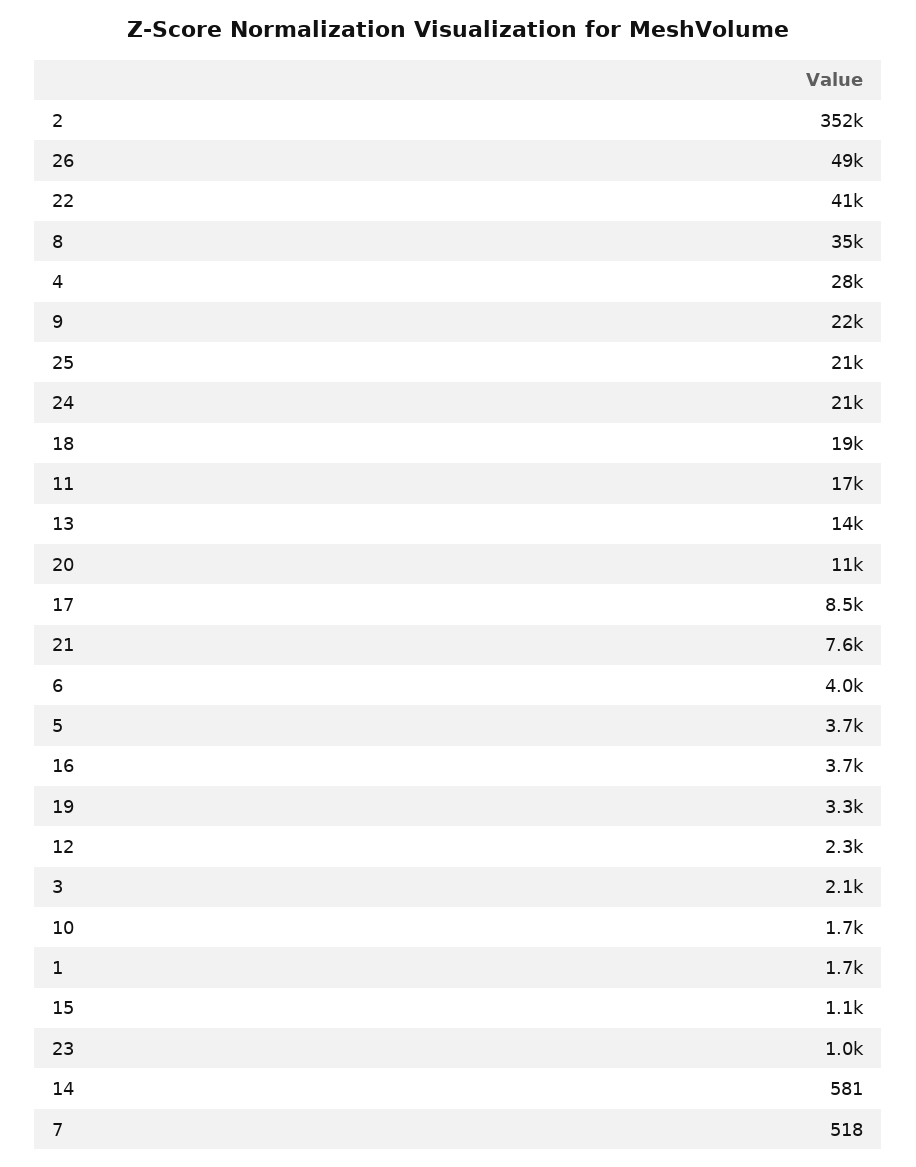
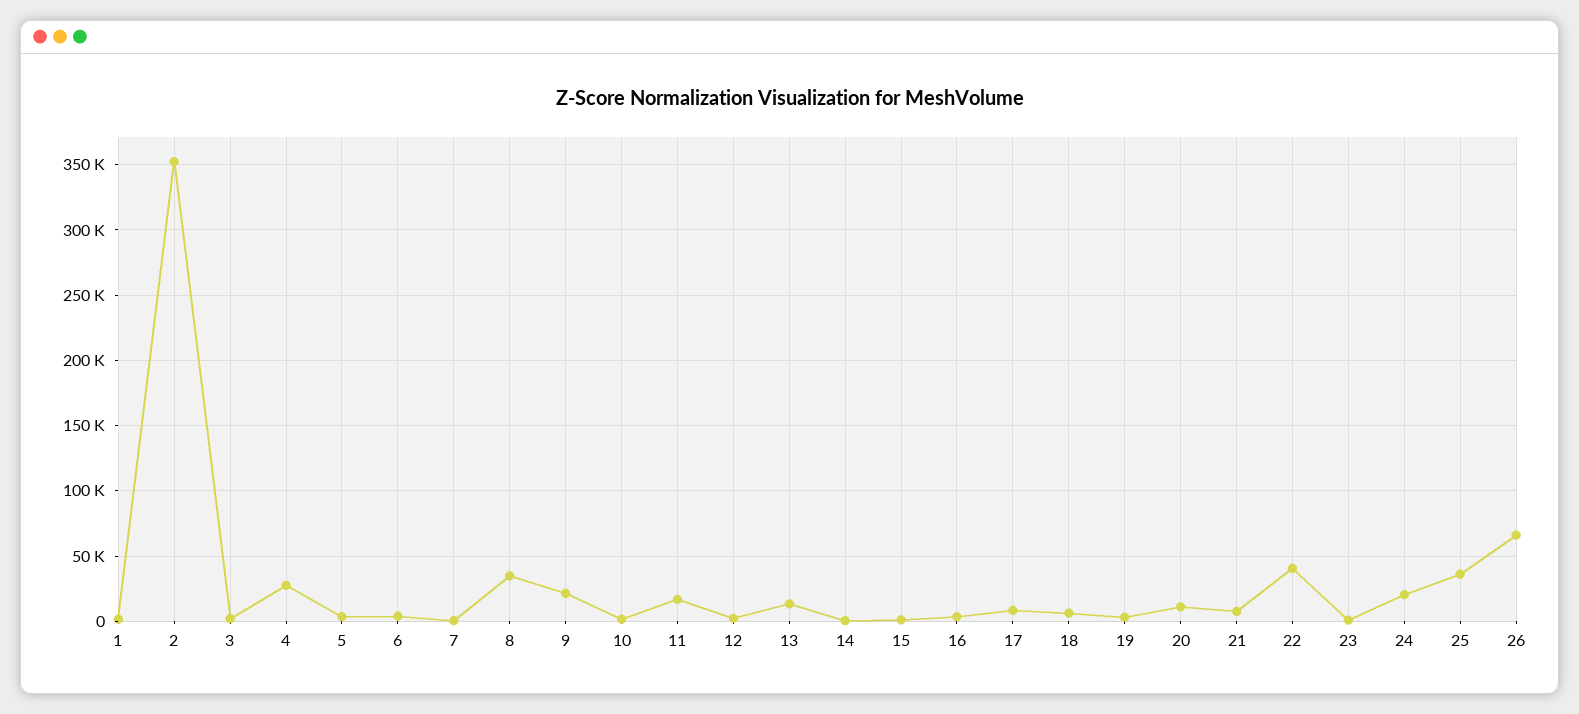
26: 49000 -> 65000
25: 21000 -> 35000
18: 19000 -> 5000

